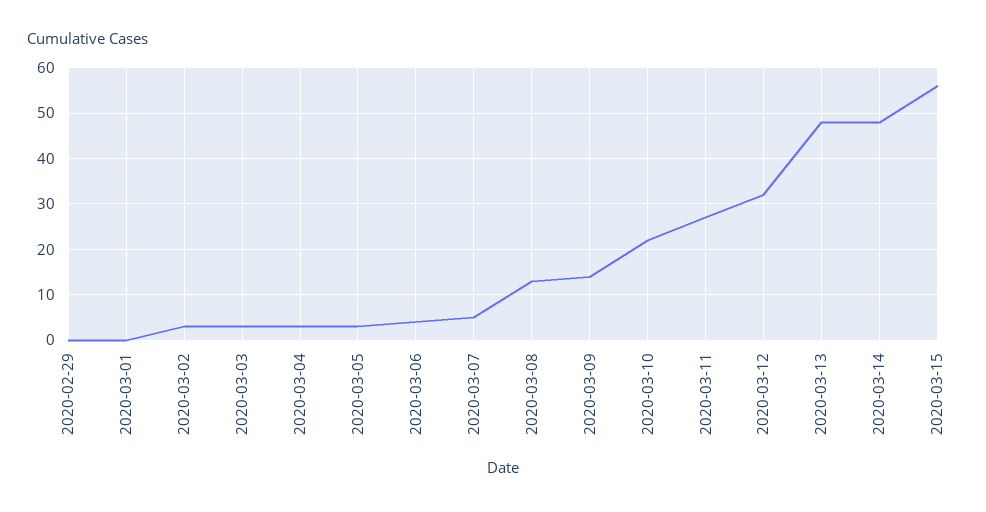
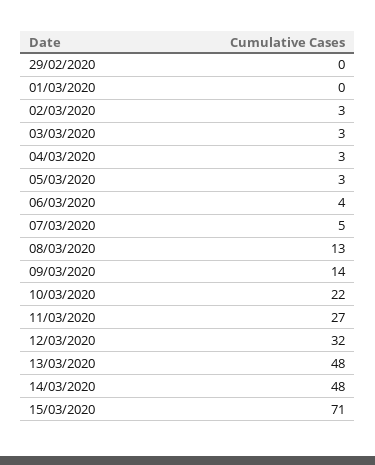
2020-03-15: 55 -> 71

